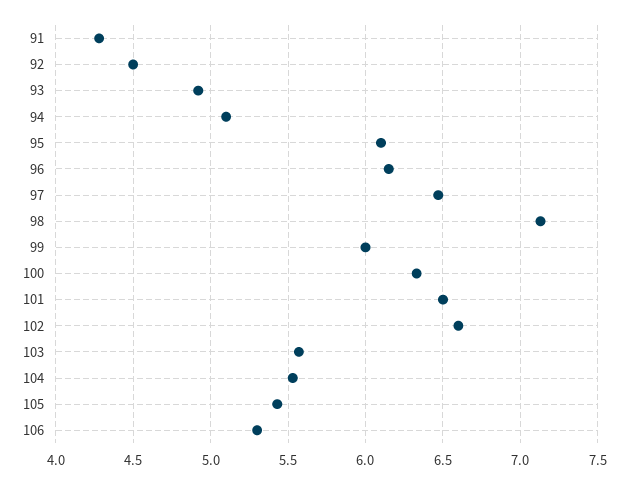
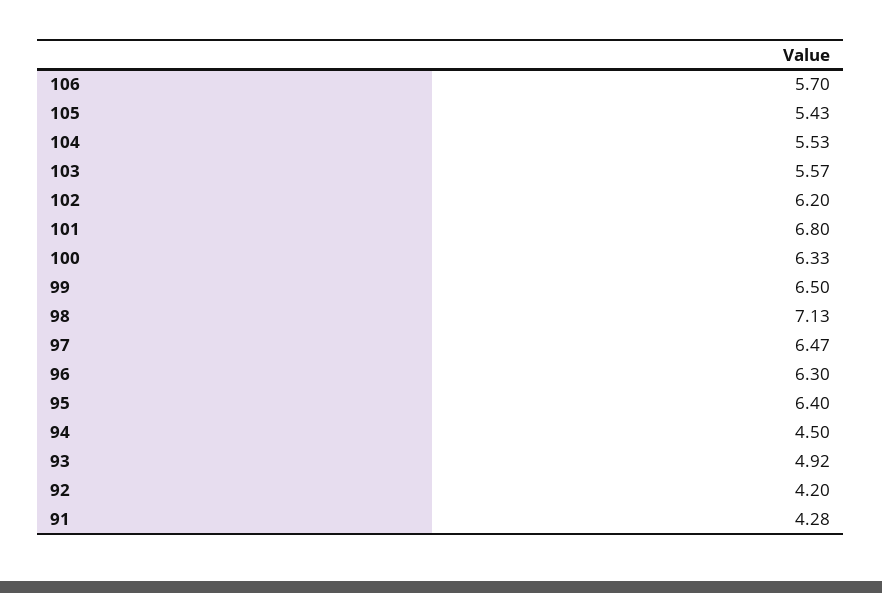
92: 4.5 -> 4.2
94: 5.1 -> 4.5
95: 6.1 -> 6.4
96: 6.15 -> 6.3
99: 6 -> 6.5
101: 6.5 -> 6.8
102: 6.6 -> 6.2
106: 5.3 -> 5.7

